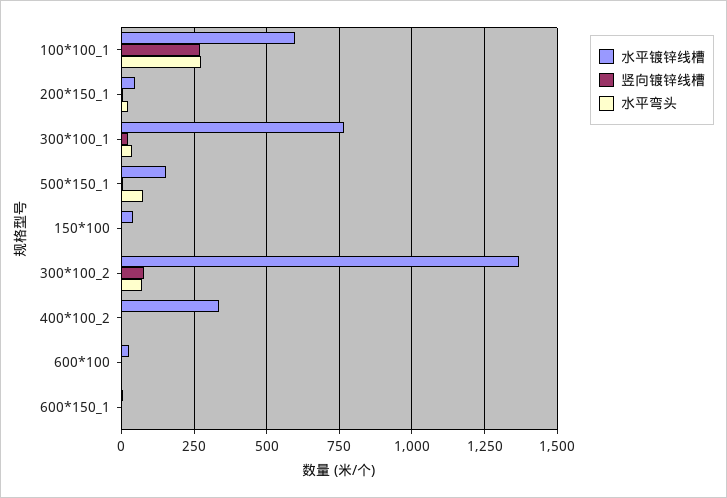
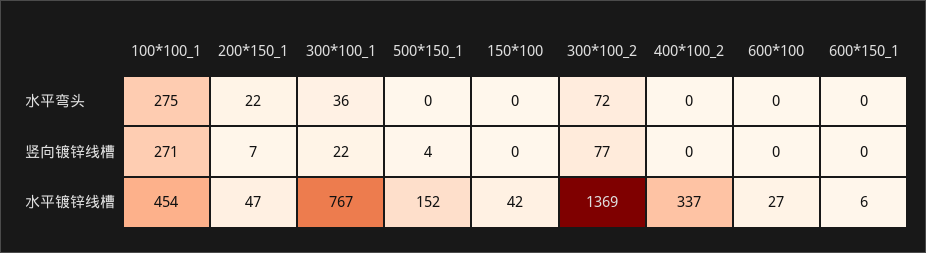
水平镀锌线槽, 100*100_1: 600 -> 454
水平弯头, 500*150_1: 75 -> 0

